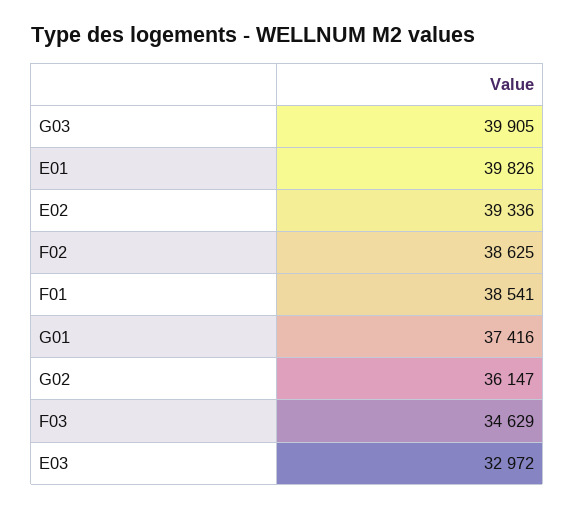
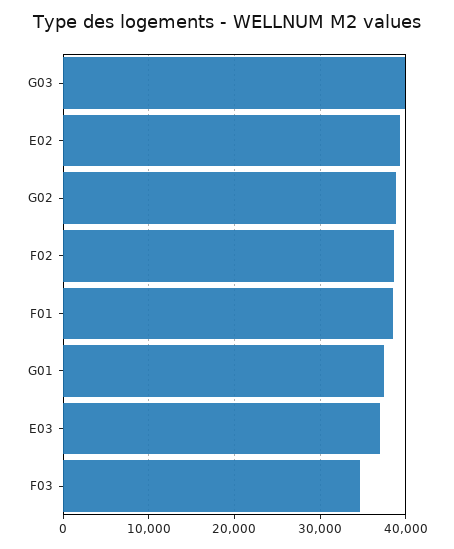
E01: 39826 -> none
G02: 36147 -> 39000
E03: 32972 -> 37000

